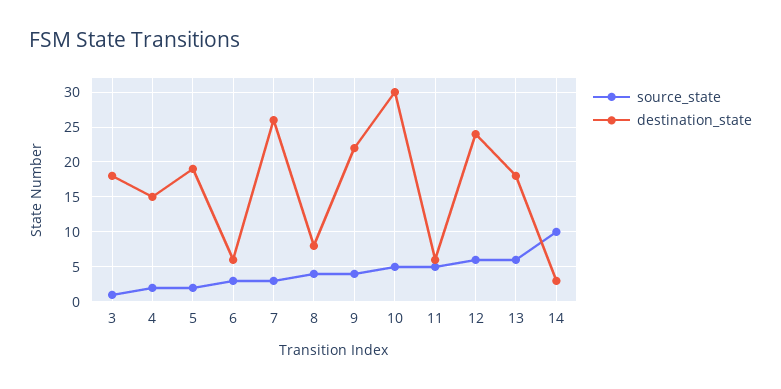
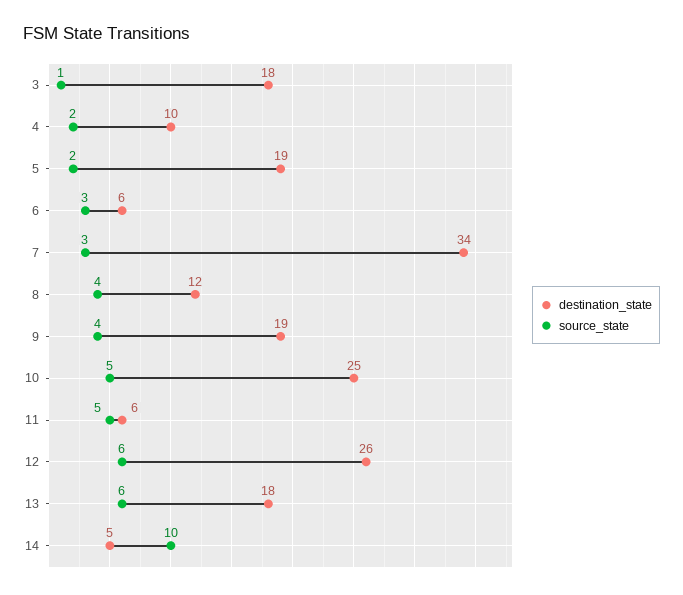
destination_state, 4: 15 -> 10
destination_state, 7: 26 -> 34
destination_state, 8: 8 -> 12
destination_state, 9: 22 -> 19
destination_state, 10: 30 -> 25
destination_state, 12: 24 -> 26
destination_state, 14: 3 -> 5

